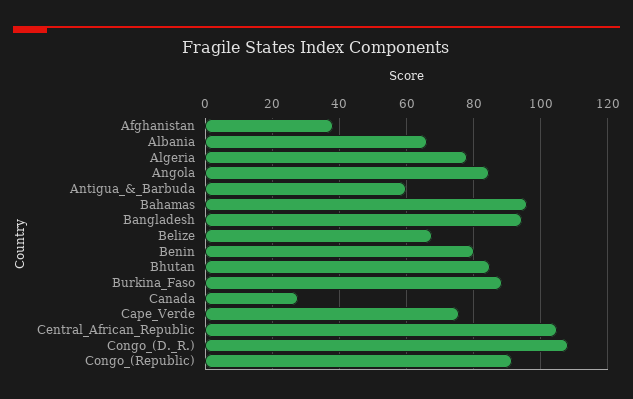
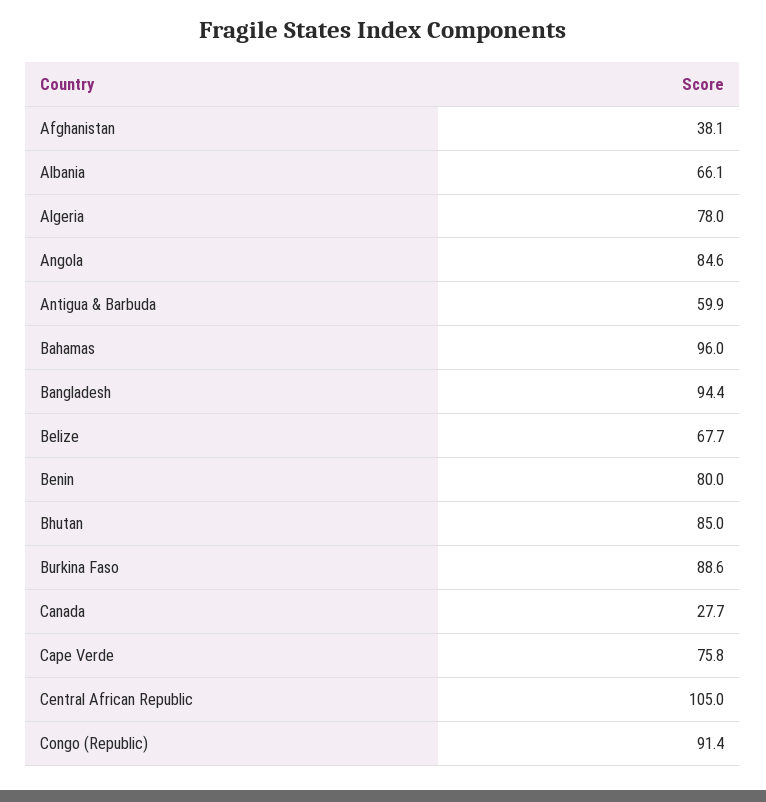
Congo_(D._R.): 108 -> none

